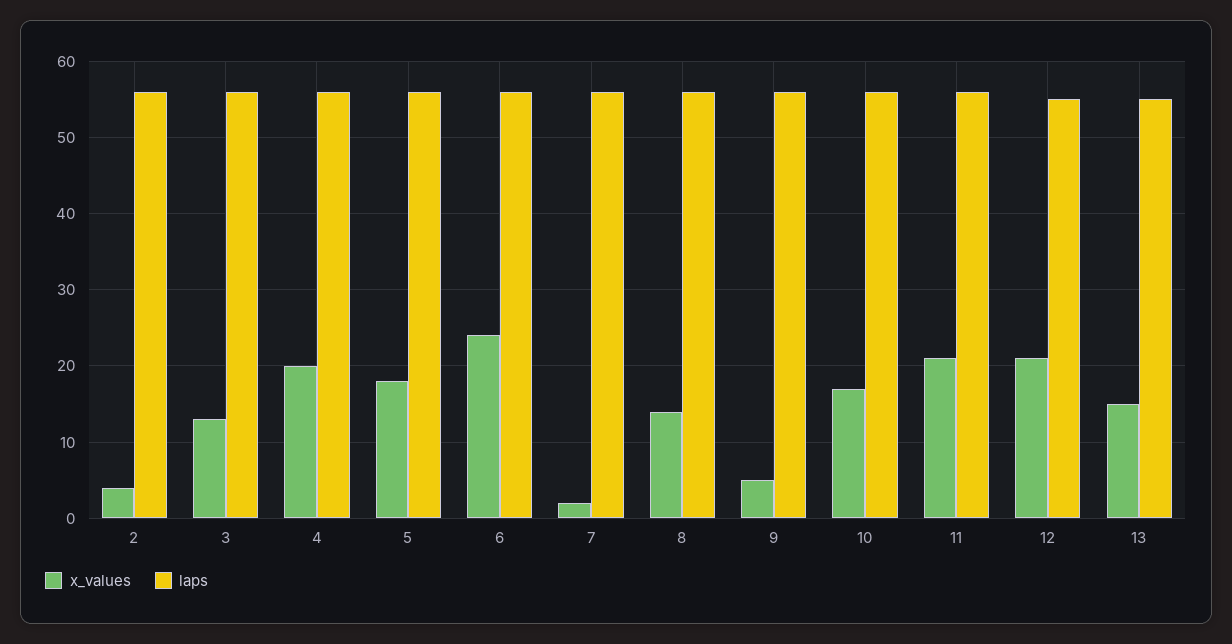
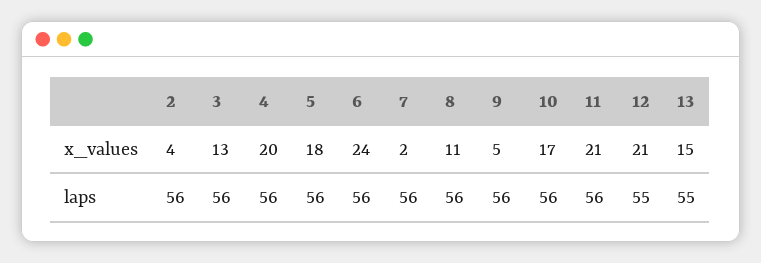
x_values, 8: 14 -> 11

